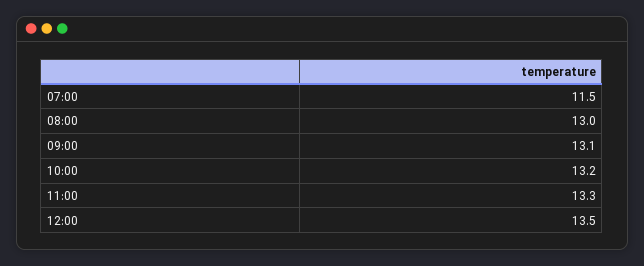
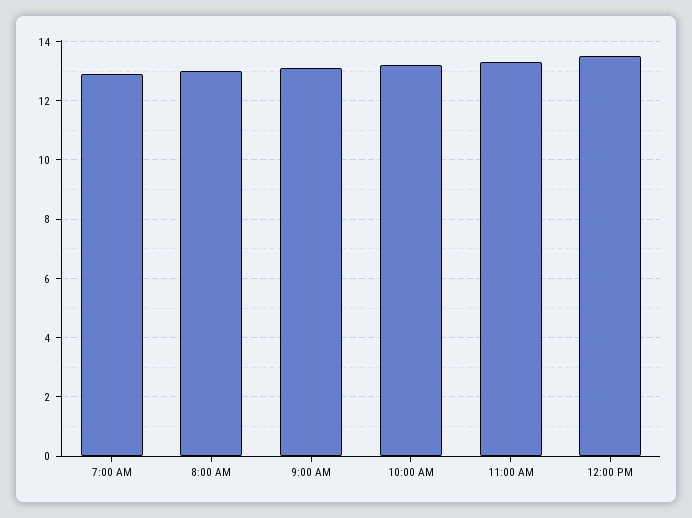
07:00: 11.5 -> 13

